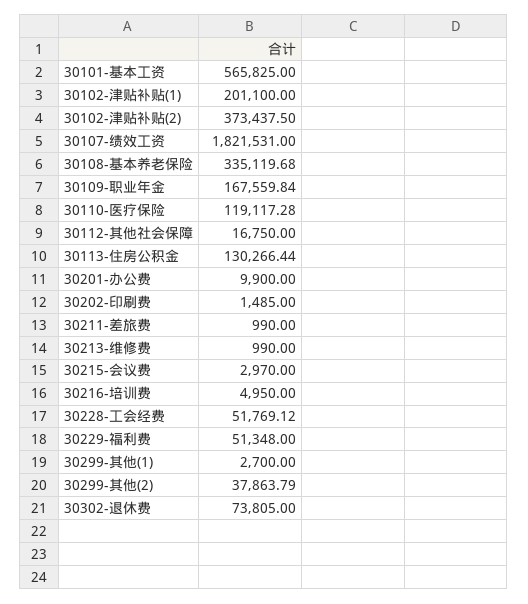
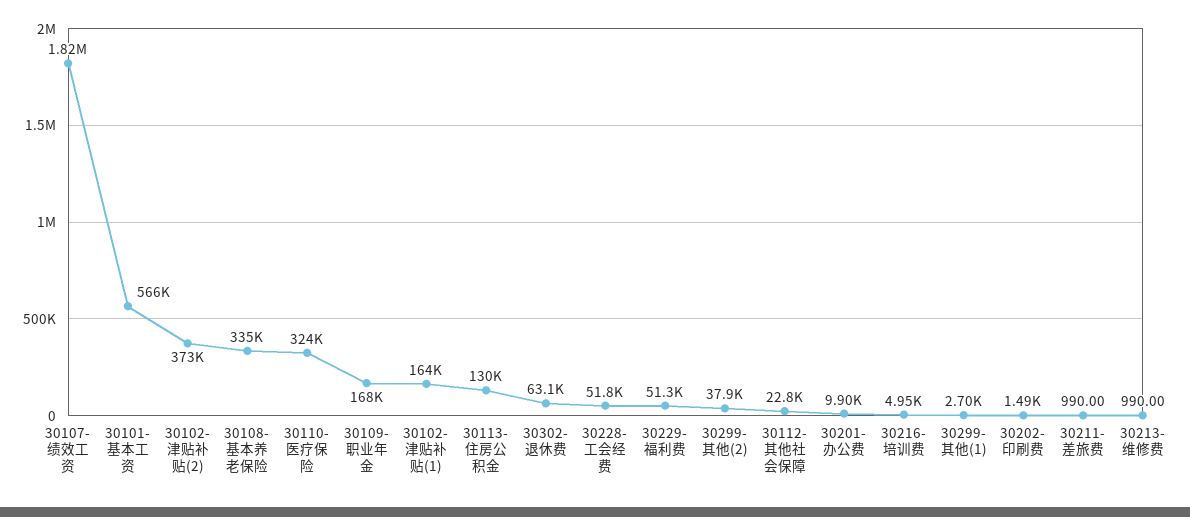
30102-津贴补贴(1): 201100 -> 164000
30110-医疗保险: 119117.28 -> 324000
30112-其他社会保障: 16750 -> 22800
30215-会议费: 2970 -> none
30302-退休费: 73805 -> 63100

